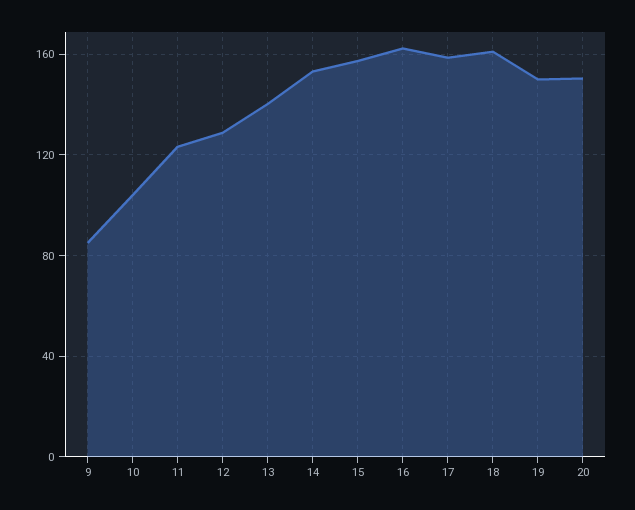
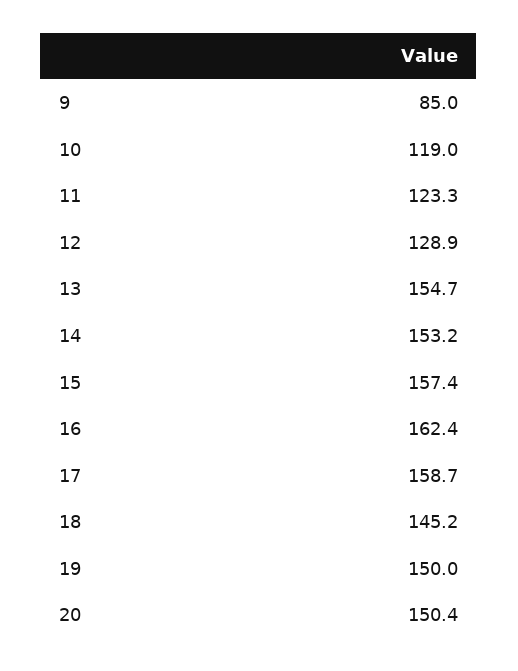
10: 105 -> 119
13: 140 -> 154.7
18: 160 -> 145.2

